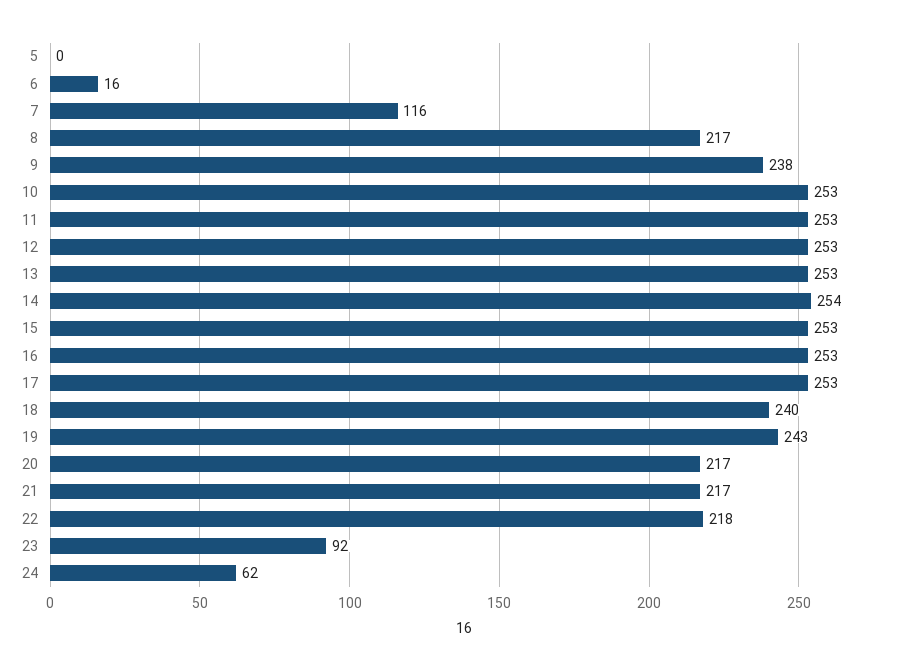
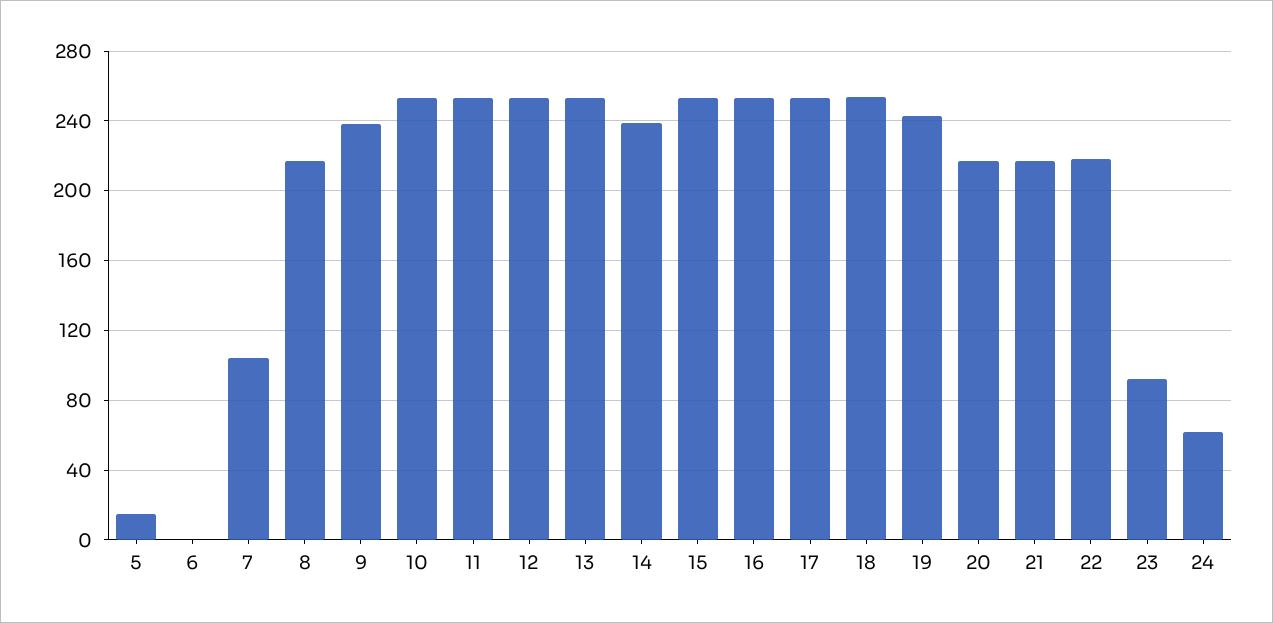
5: 0 -> 15
6: 16 -> 0
7: 116 -> 105
14: 254 -> 240
18: 240 -> 255

